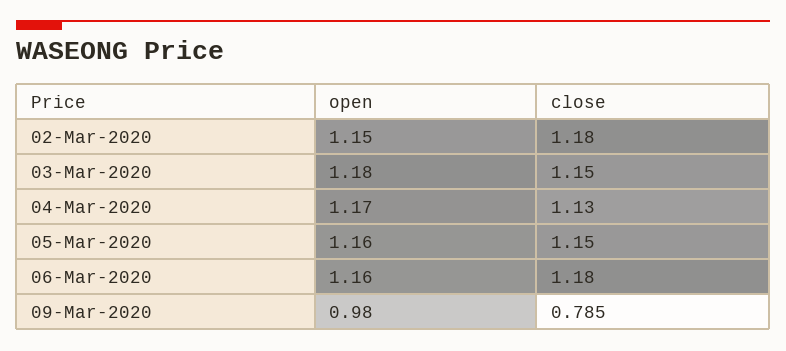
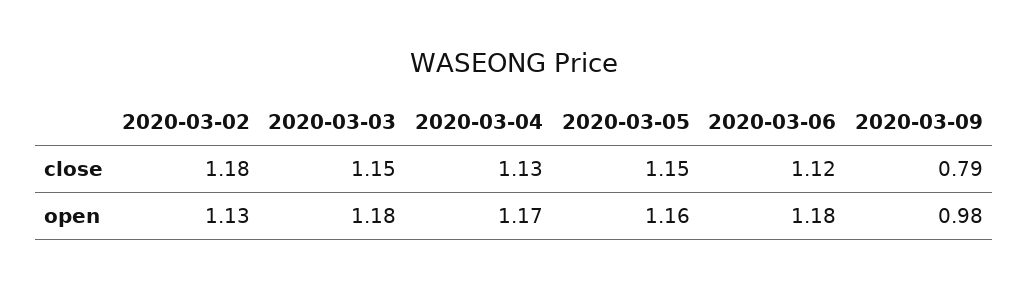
open, 02-Mar-2020: 1.15 -> 1.13
open, 06-Mar-2020: 1.16 -> 1.18
close, 06-Mar-2020: 1.18 -> 1.12

